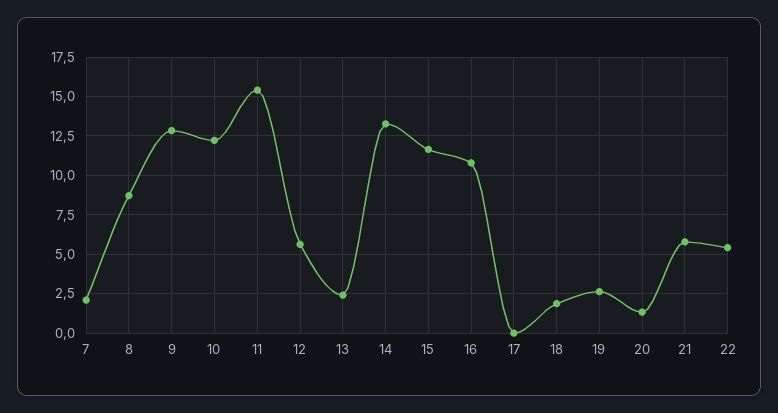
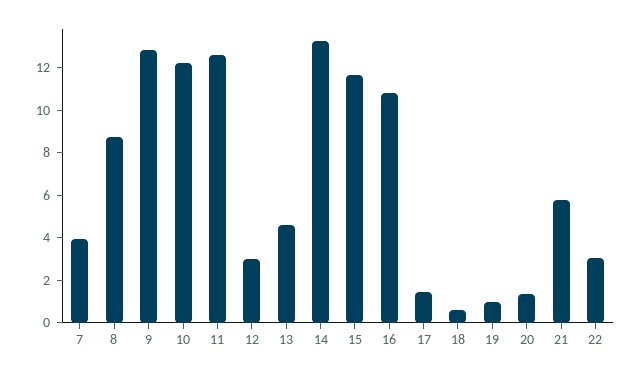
7: 2 -> 4
11: 15.5 -> 12.5
12: 5.5 -> 3
13: 2.5 -> 4.5
17: 0 -> 1.5
18: 2 -> 0.5
19: 2.5 -> 1
22: 5.5 -> 3

